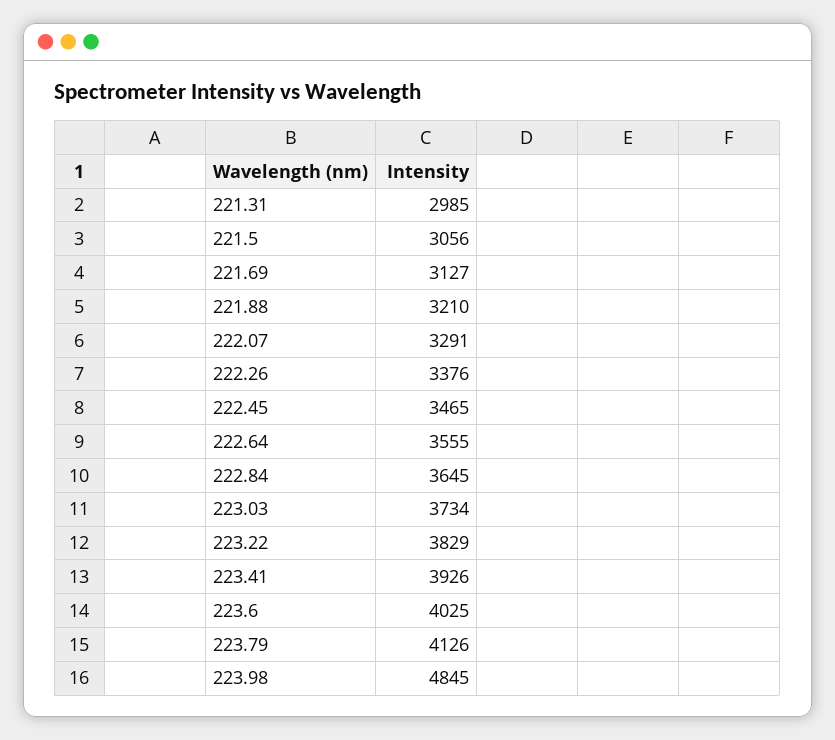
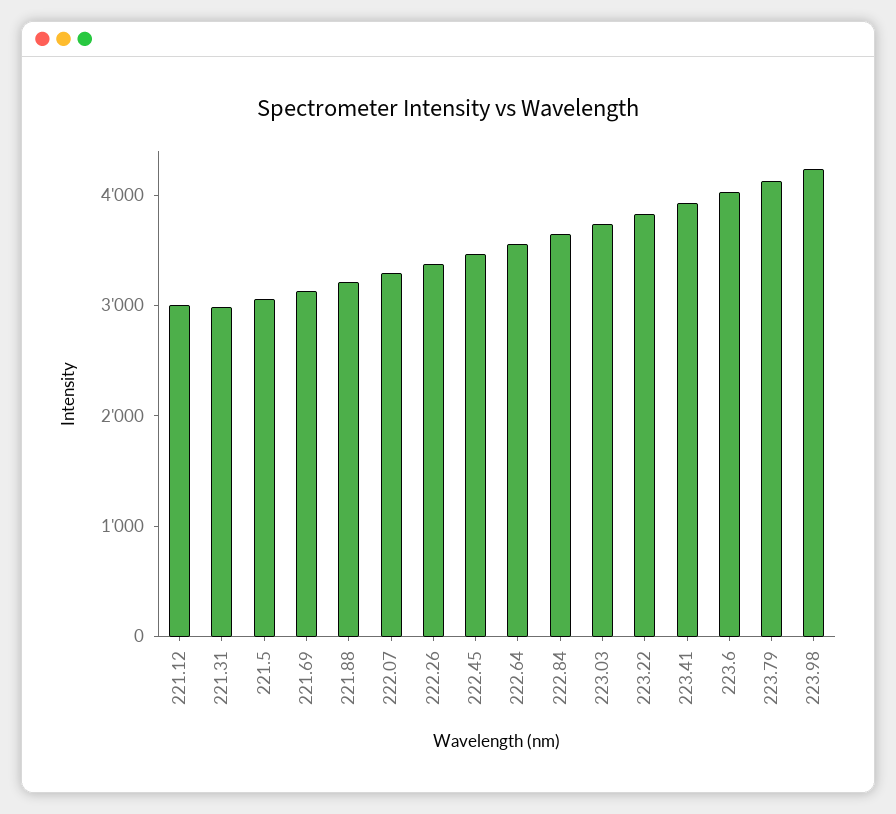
223.98: 4845 -> 4200
221.12: none -> 3000

